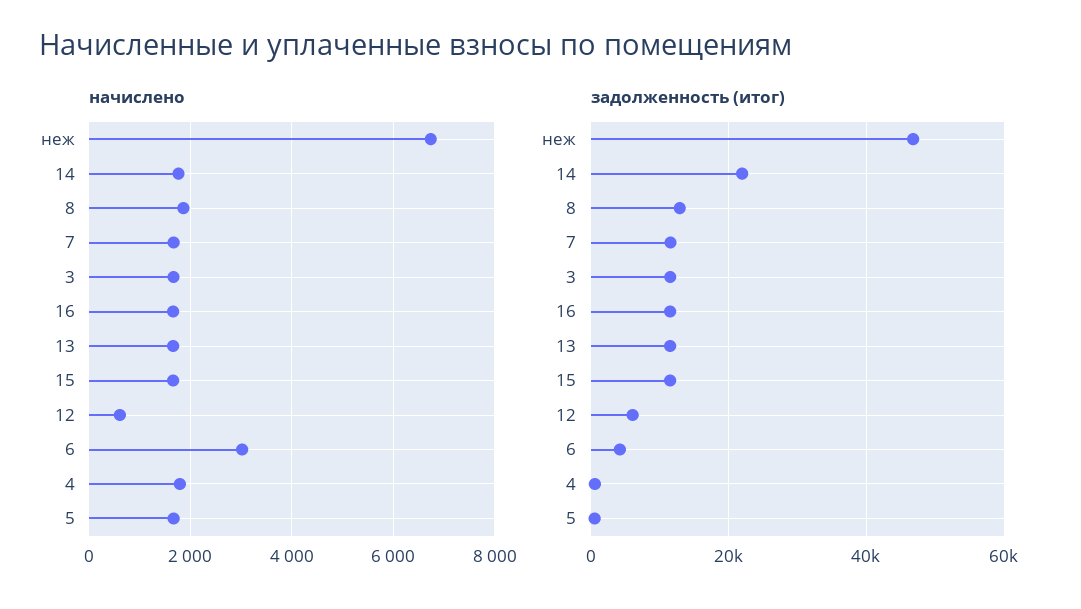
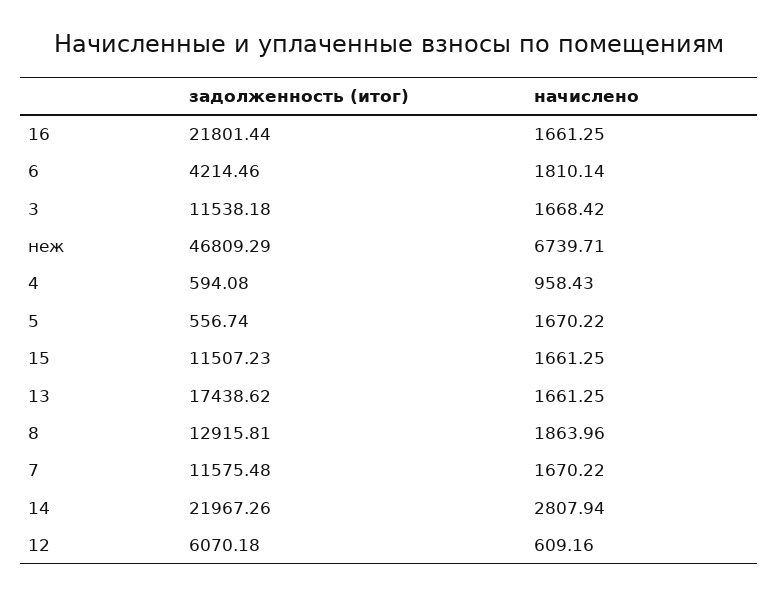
начислено, 14: 1800 -> 2807.94
начислено, 6: 3000 -> 1810.14
начислено, 4: 1800 -> 958.43
задолженность (итог), 16: 12000 -> 21801.44
задолженность (итог), 13: 12000 -> 17438.62

